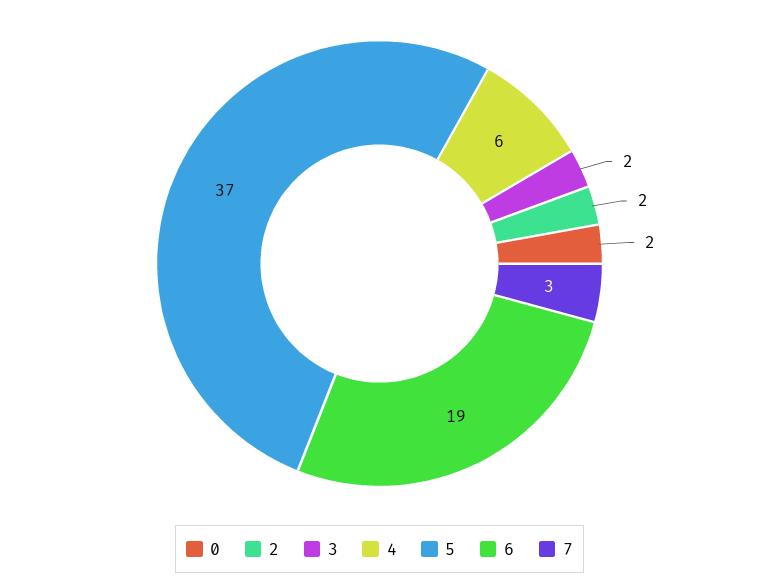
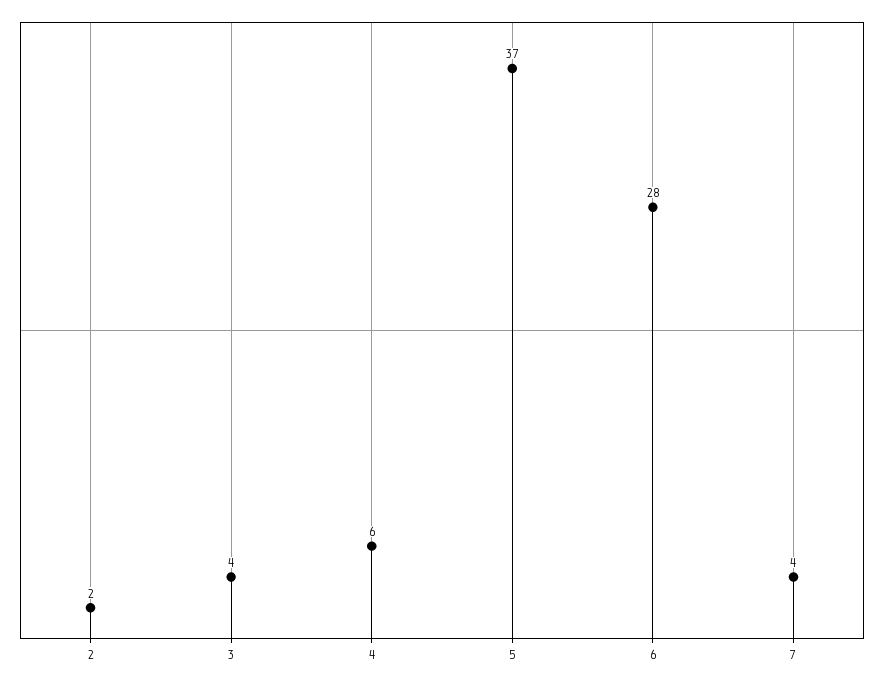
0: 2 -> none
3: 2 -> 4
6: 19 -> 28
7: 3 -> 4

